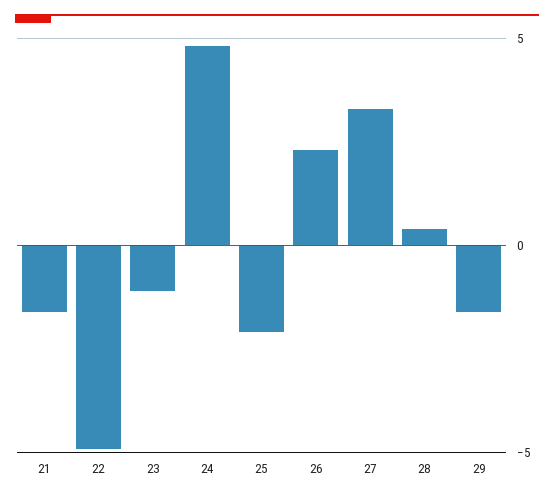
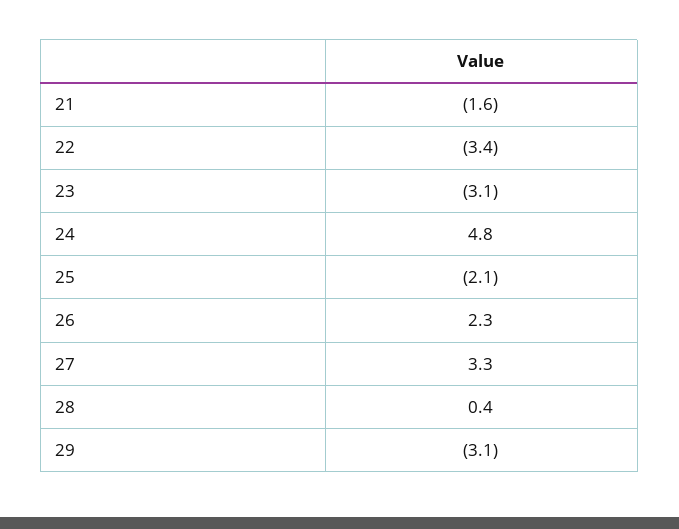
22: -5 -> -3.4
23: -1 -> -3.1
29: -1.5 -> -3.1

